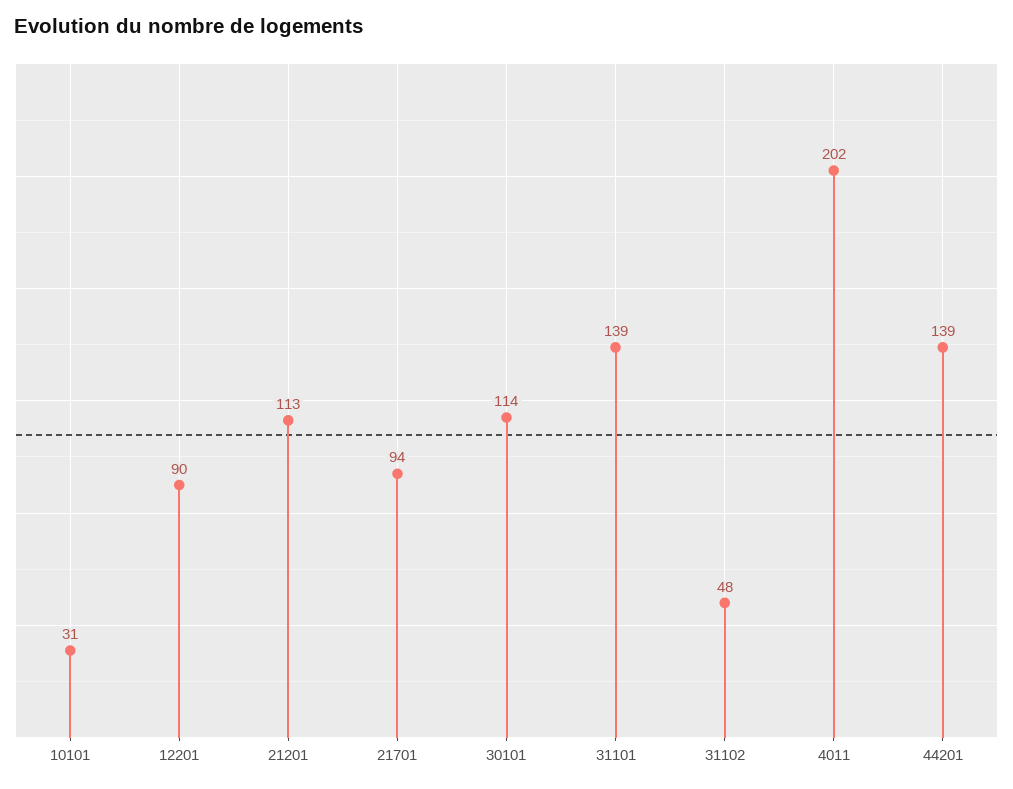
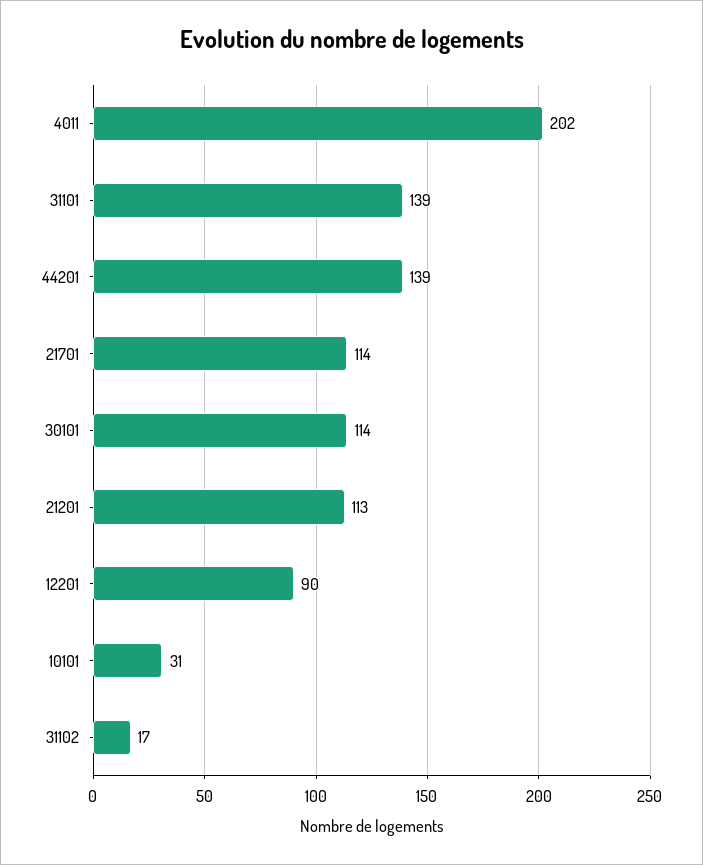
21701: 94 -> 114
31102: 48 -> 17

